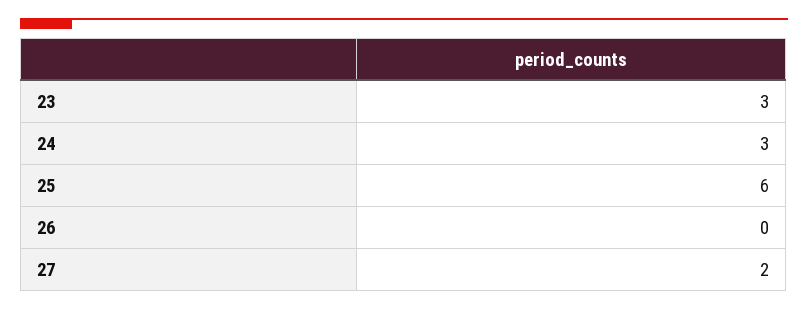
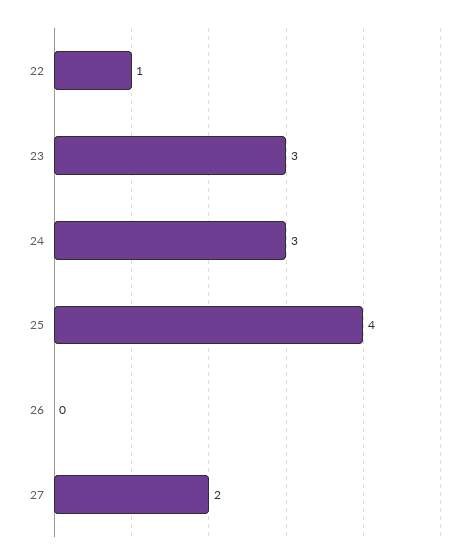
25: 6 -> 4
22: none -> 1

